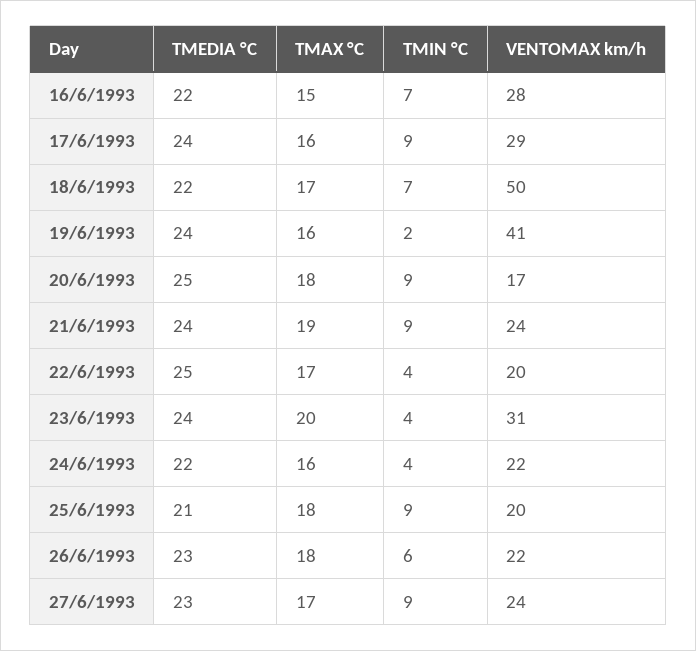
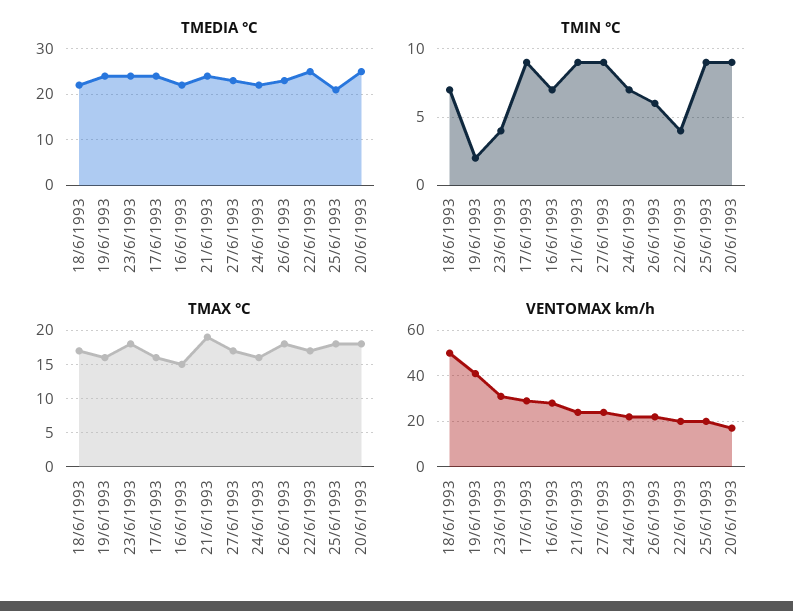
TMAX °C, 23/6/1993: 20 -> 18
TMIN °C, 24/6/1993: 4 -> 7

